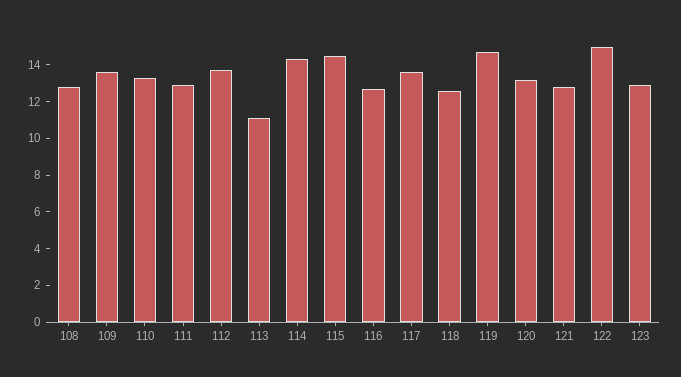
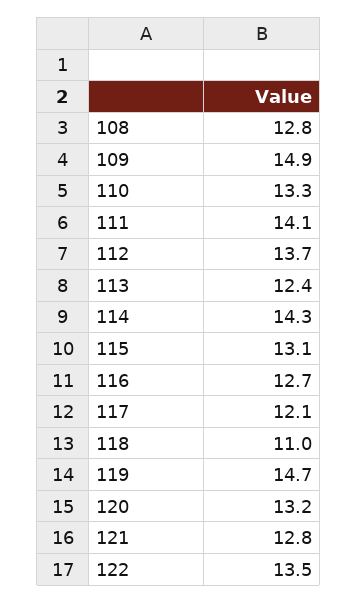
109: 13.5 -> 14.9
111: 13 -> 14.1
113: 11 -> 12.4
115: 14.5 -> 13.1
117: 13.5 -> 12.1
118: 12.5 -> 11
122: 15 -> 13.5
123: 13 -> none

